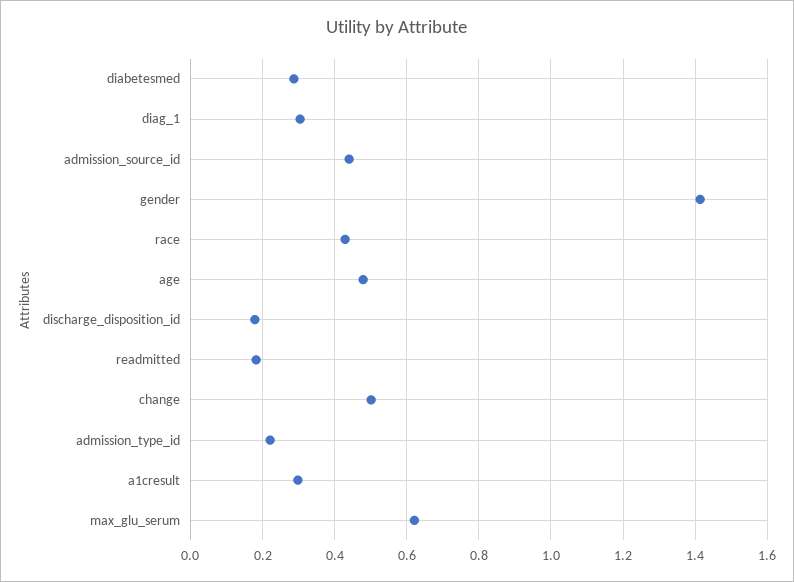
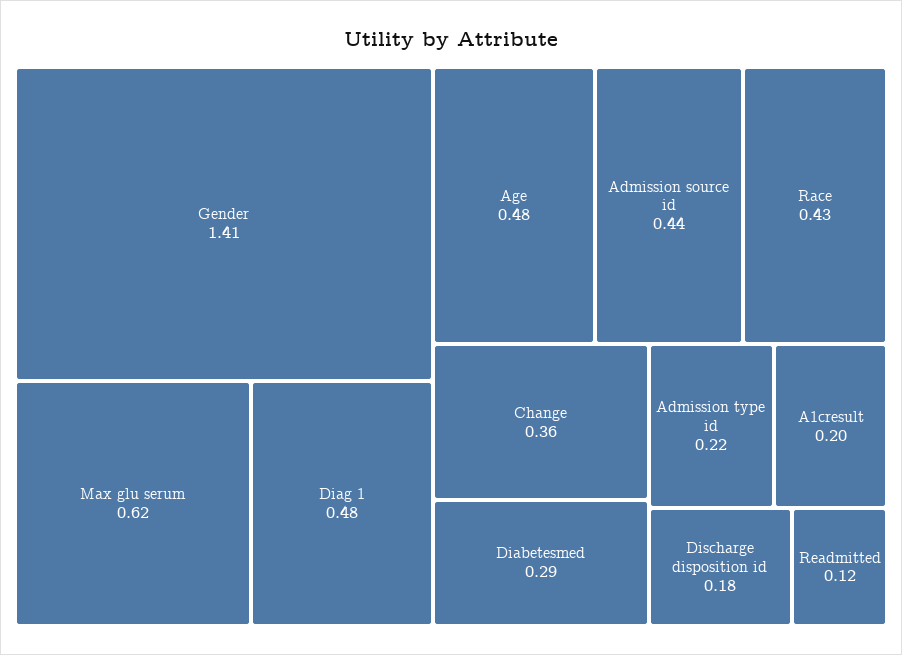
diag_1: 0.3 -> 0.48
readmitted: 0.18 -> 0.12
change: 0.5 -> 0.36
a1cresult: 0.3 -> 0.2

